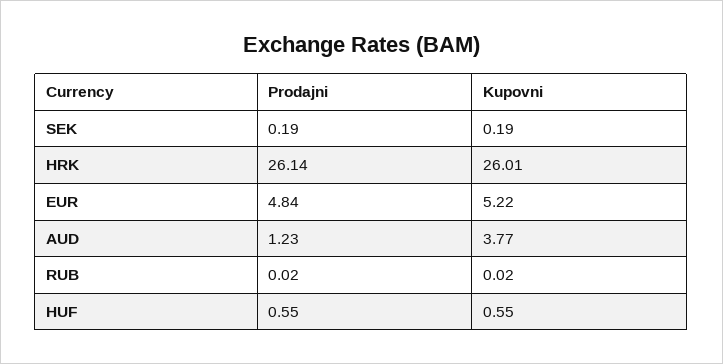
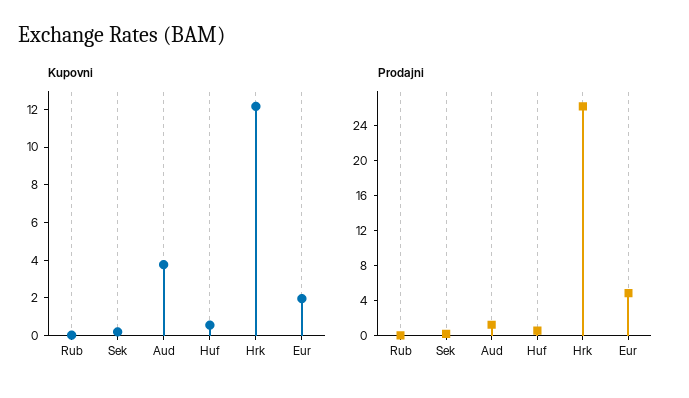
Kupovni, HRK: 26.01 -> 12
Kupovni, EUR: 5.22 -> 2

